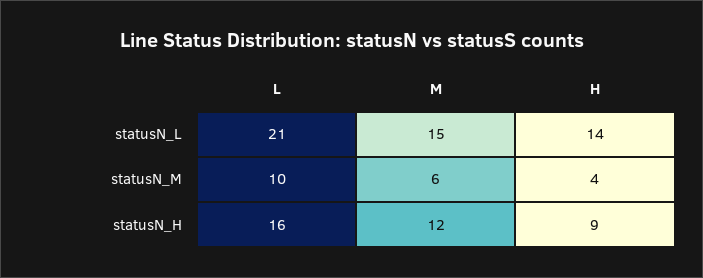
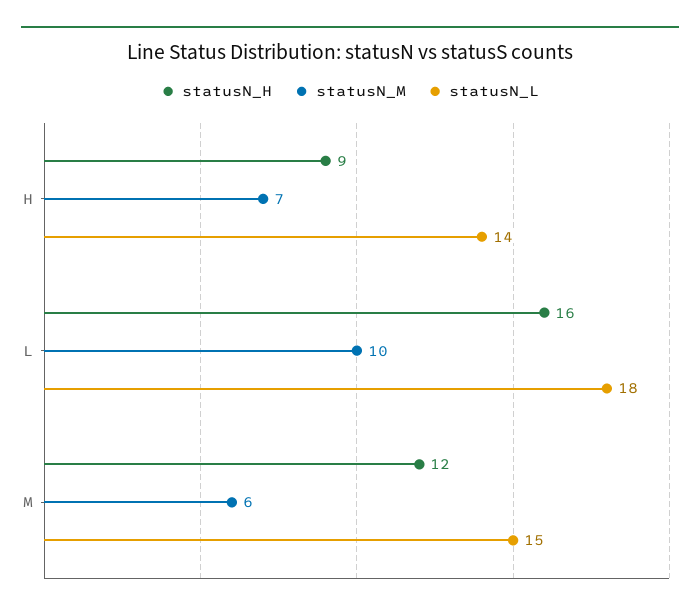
statusN_L, L: 21 -> 18
statusN_M, H: 4 -> 7

